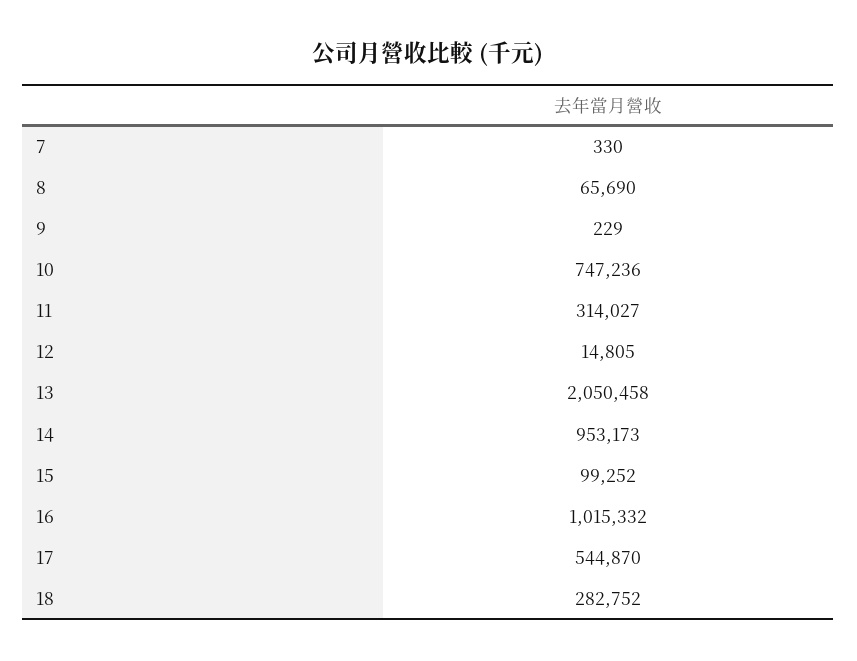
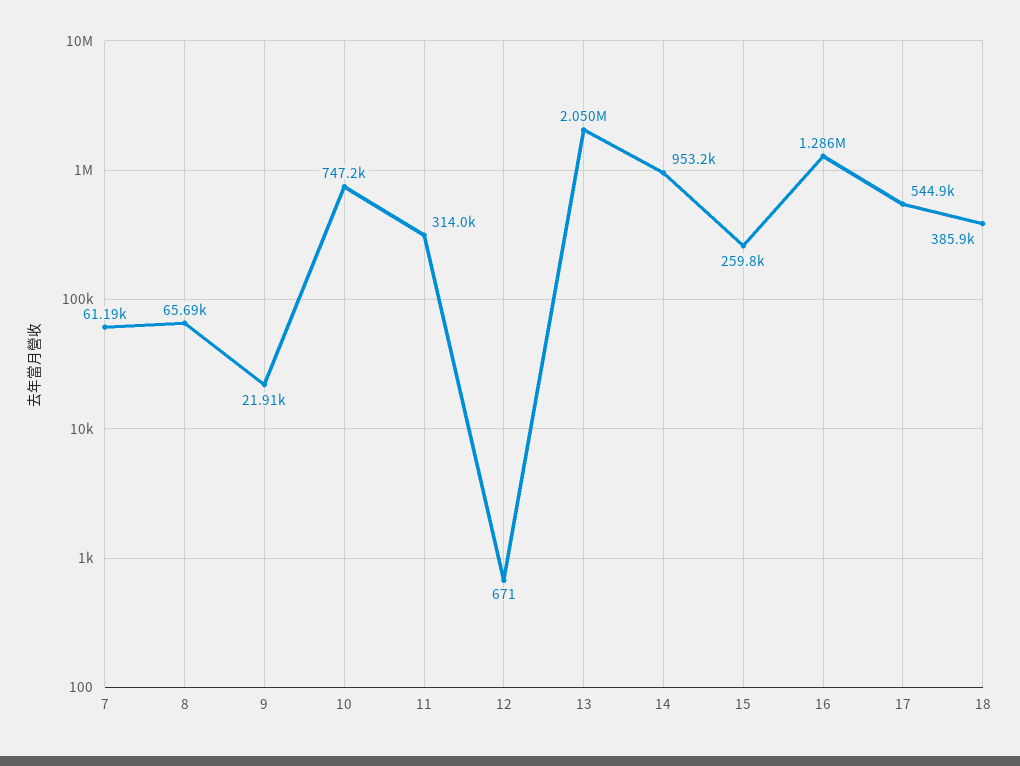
7: 330 -> 61190
9: 229 -> 21910
12: 14805 -> 671
15: 99252 -> 259800
16: 1015332 -> 1286000
18: 282752 -> 385900

